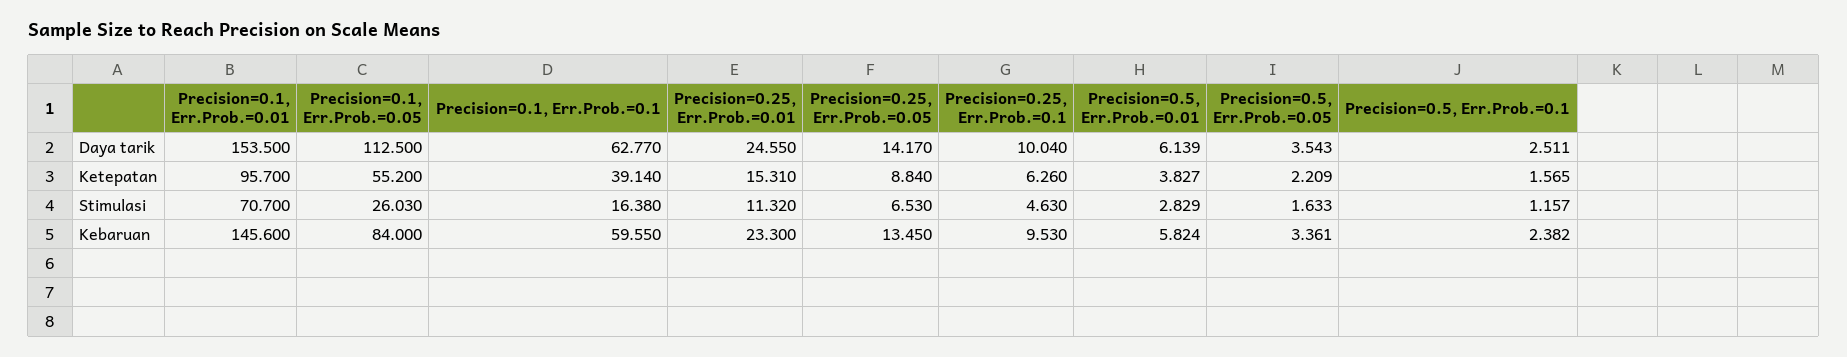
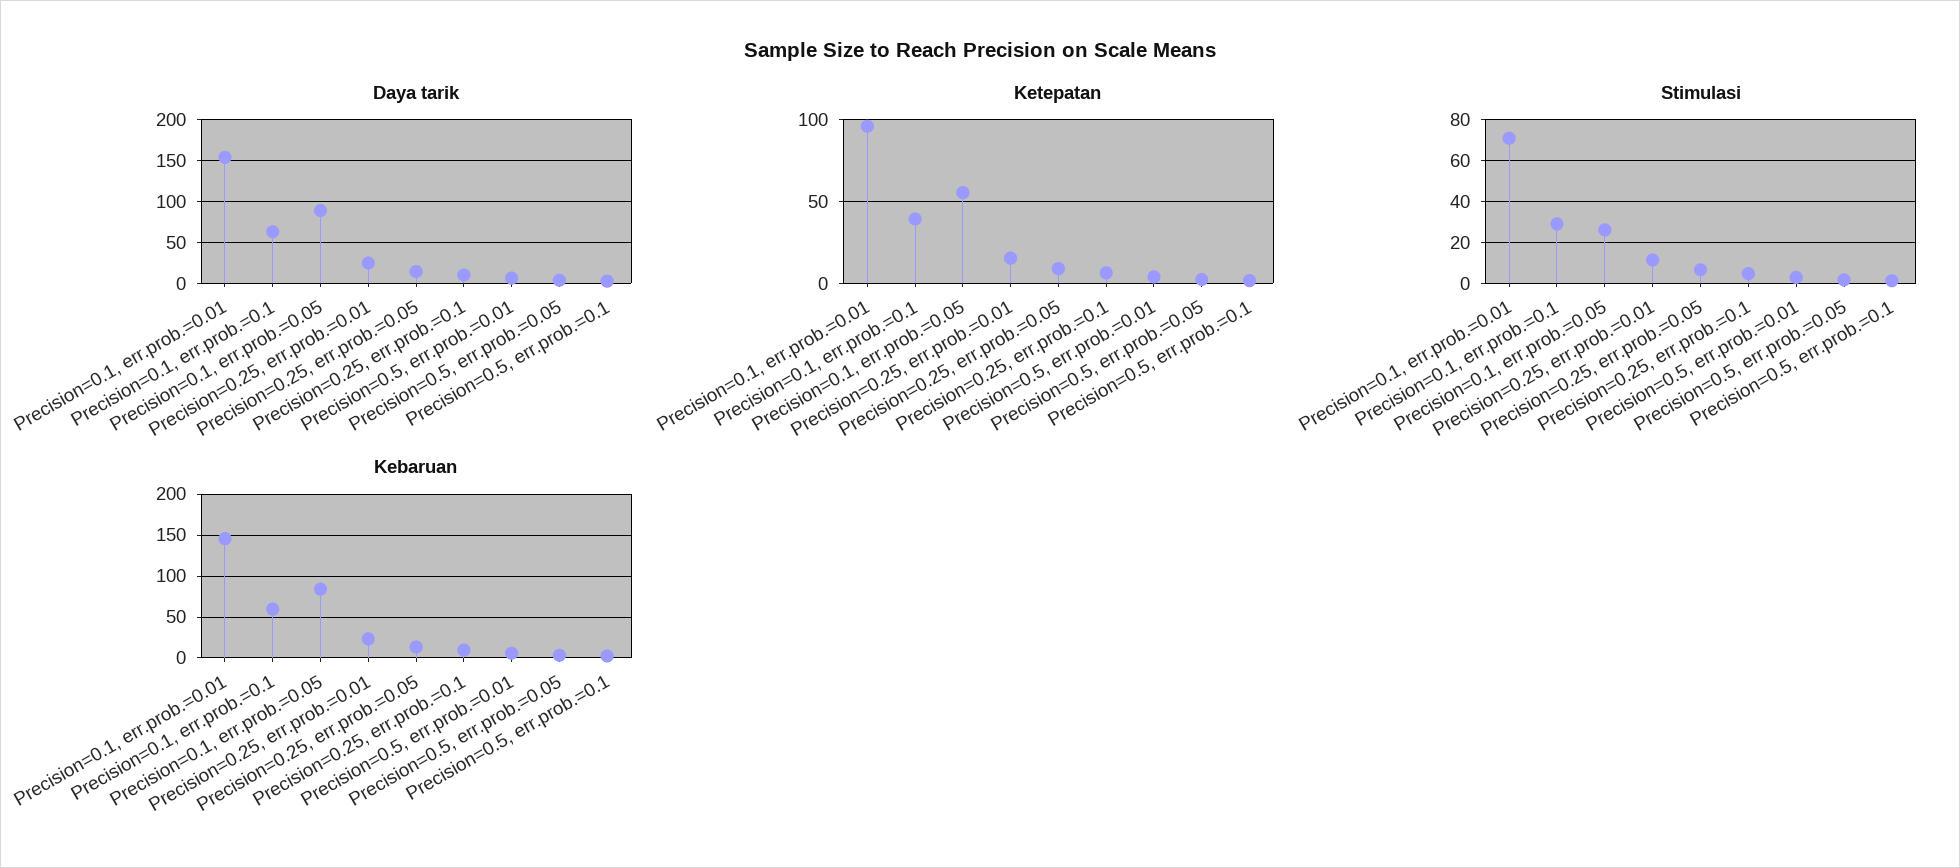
Daya tarik, Precision=0.1, Err.Prob.=0.05: 112.5 -> 90
Stimulasi, Precision=0.1, Err.Prob.=0.1: 16.38 -> 30

